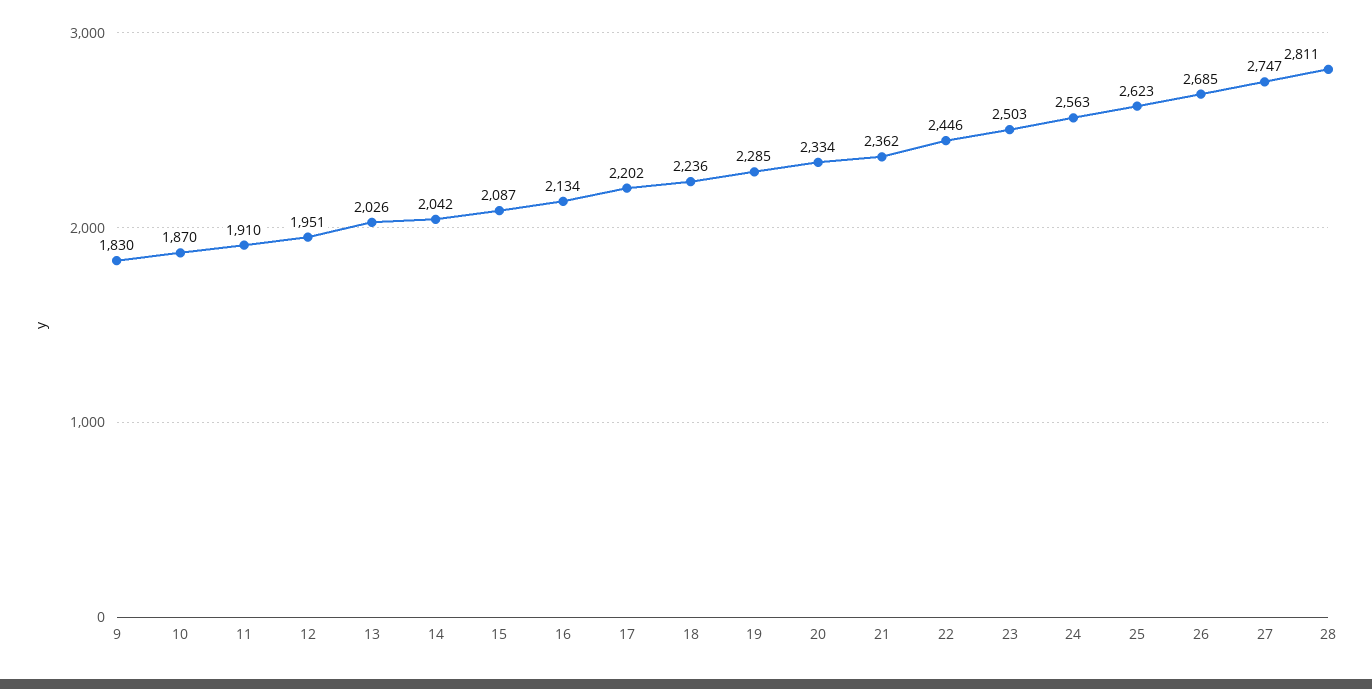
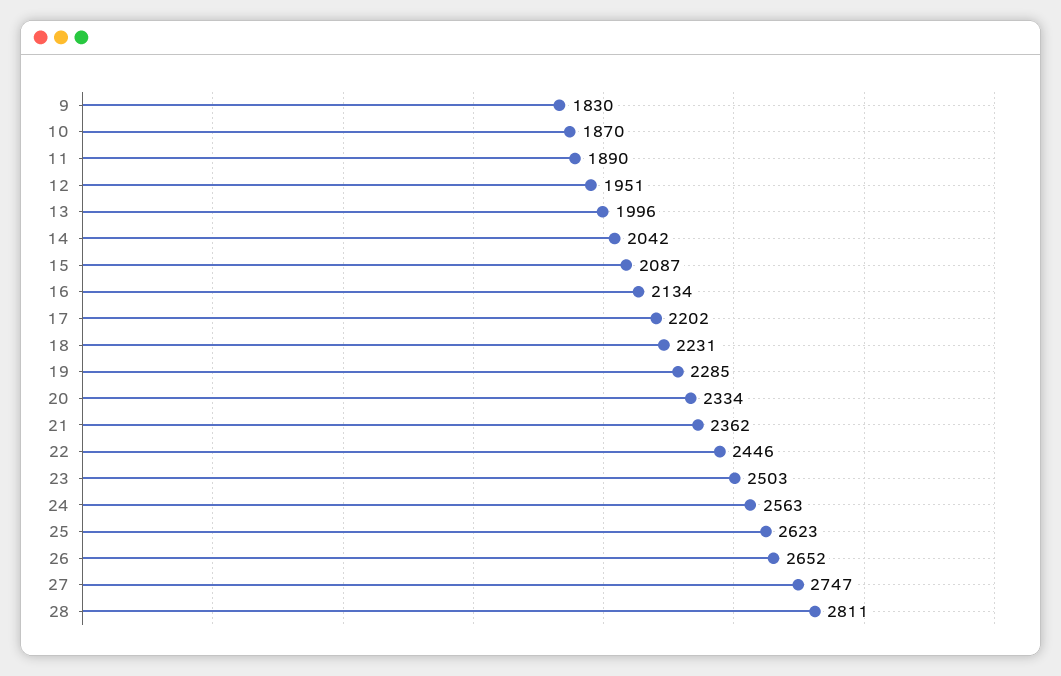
11: 1910 -> 1890
13: 2026 -> 1996
18: 2236 -> 2231
26: 2685 -> 2652

